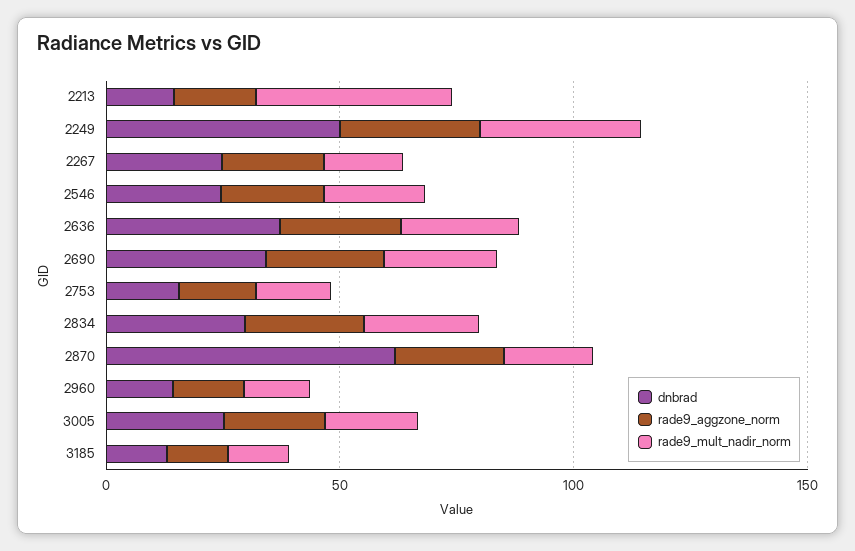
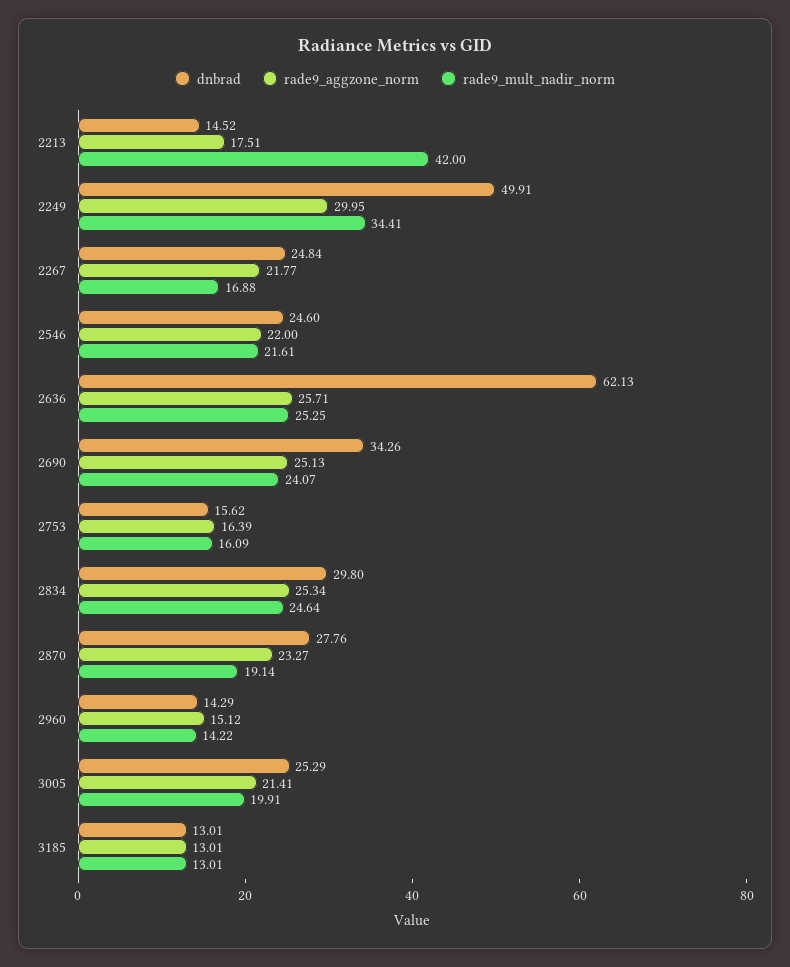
dnbrad, 2636: 40 -> 62.13
dnbrad, 2870: 60 -> 27.76

